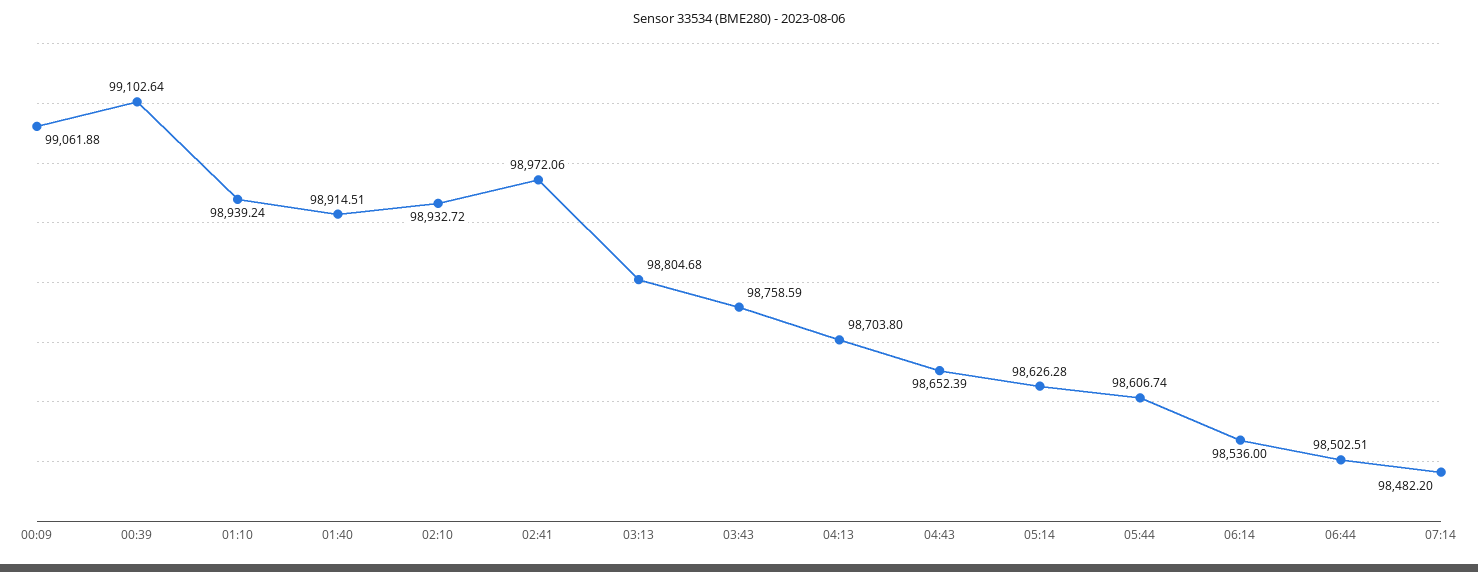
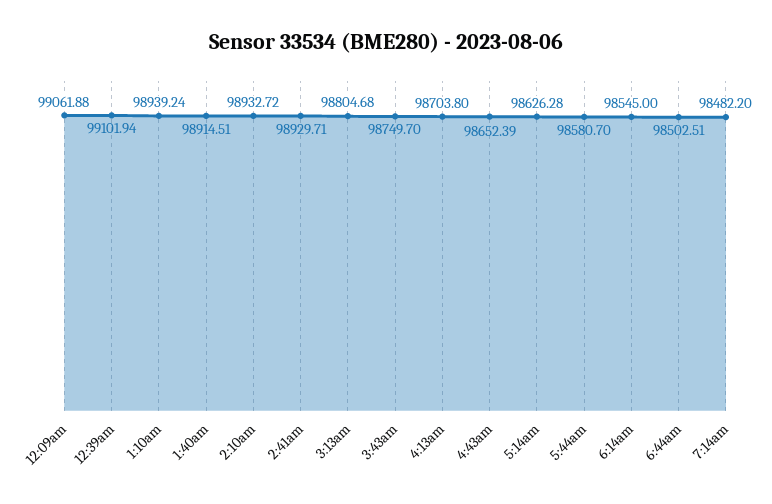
00:39: 99102.64 -> 99101.94
02:41: 98972.06 -> 98929.71
03:43: 98758.59 -> 98749.7
05:44: 98606.74 -> 98580.7
06:14: 98536 -> 98545

